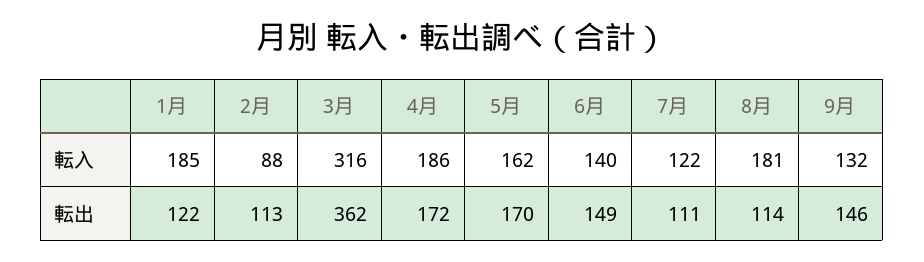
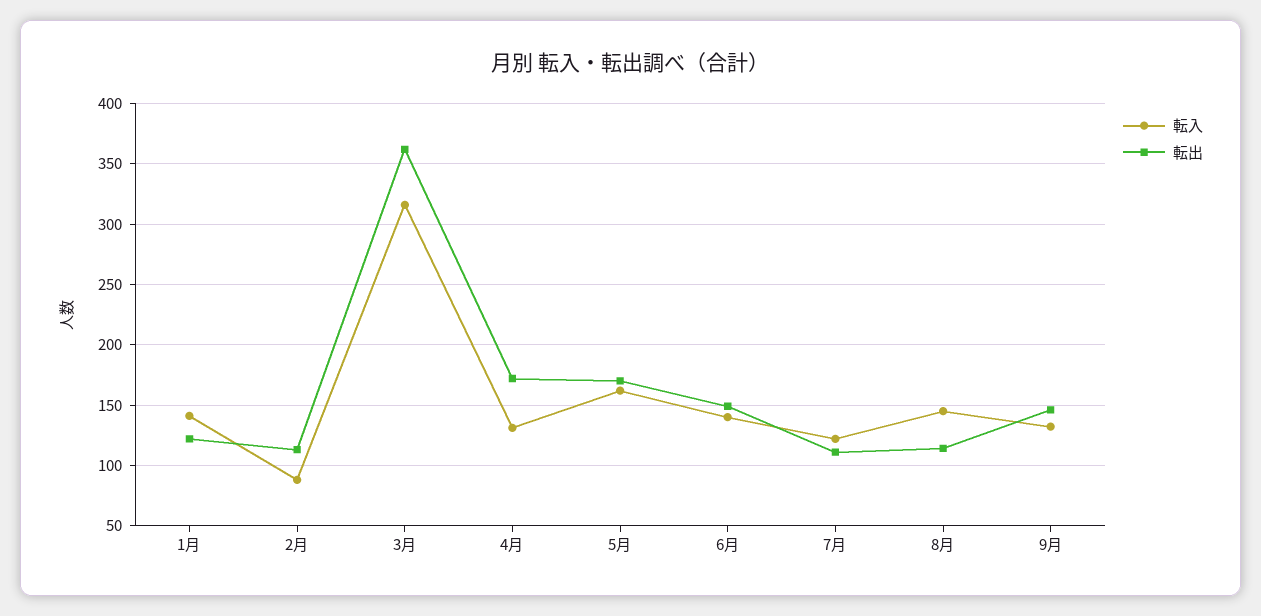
転入, 1月: 185 -> 140
転入, 4月: 186 -> 130
転入, 8月: 181 -> 145

